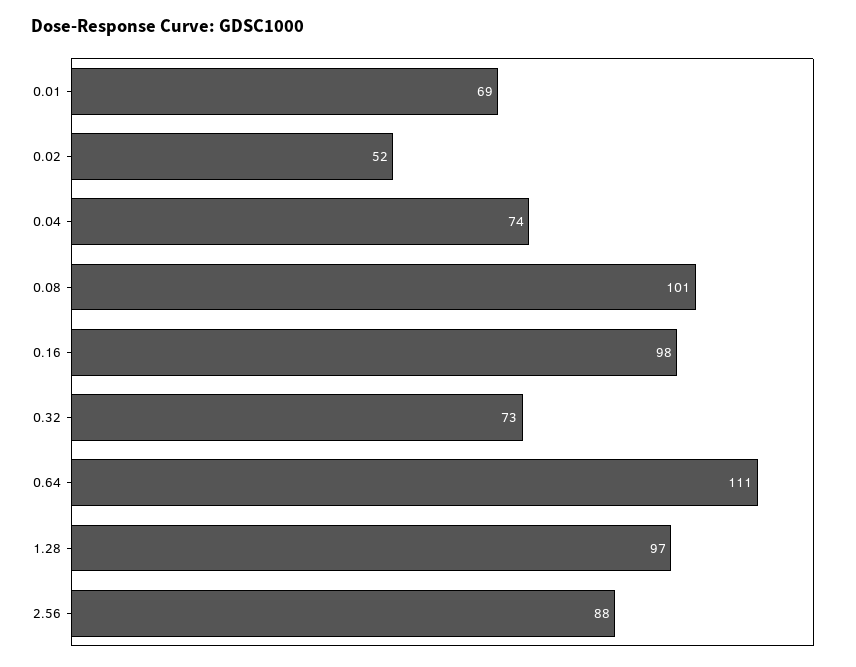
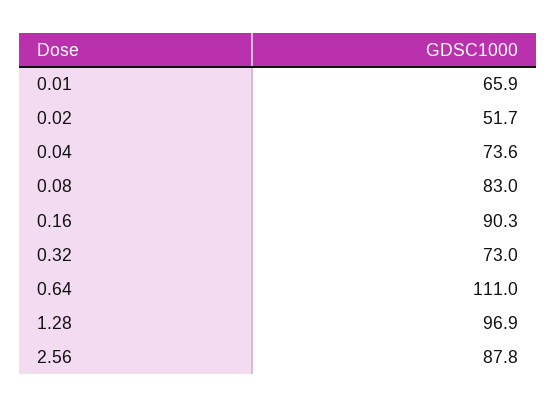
0.01: 69 -> 65.9
0.08: 101 -> 83
0.16: 98 -> 90.3

